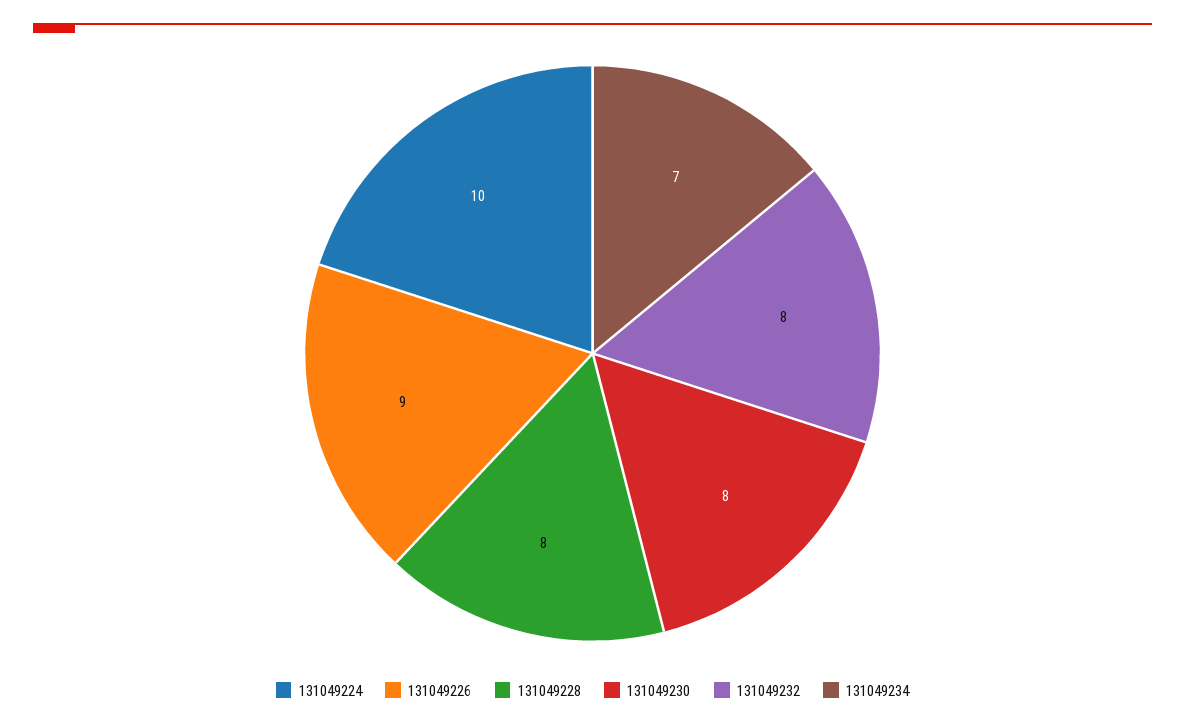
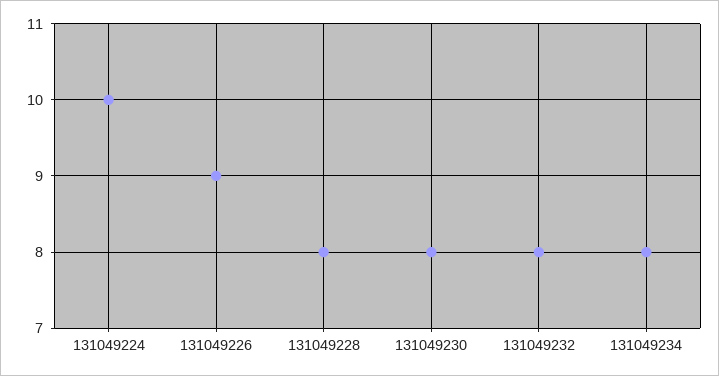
131049234: 7 -> 8

